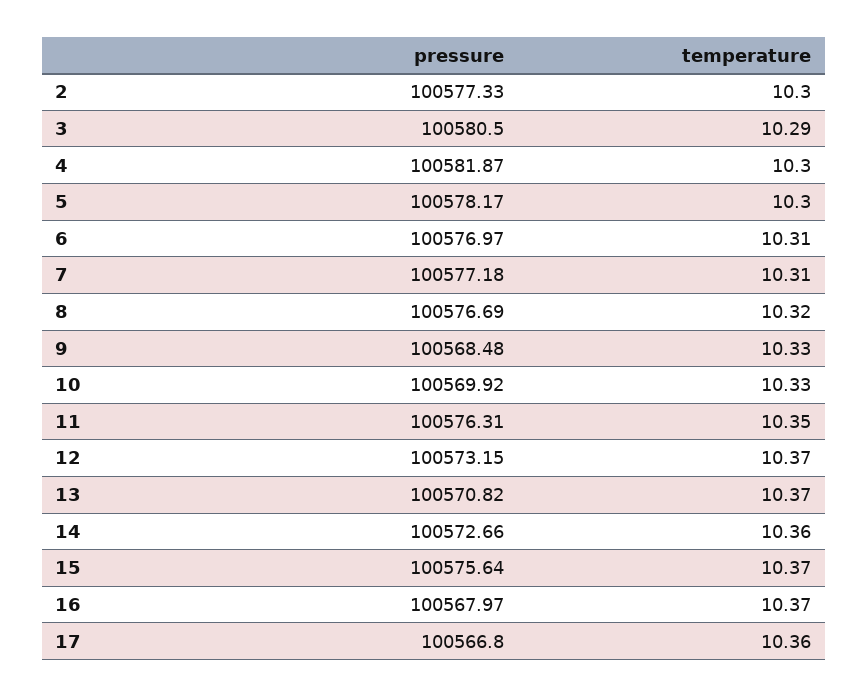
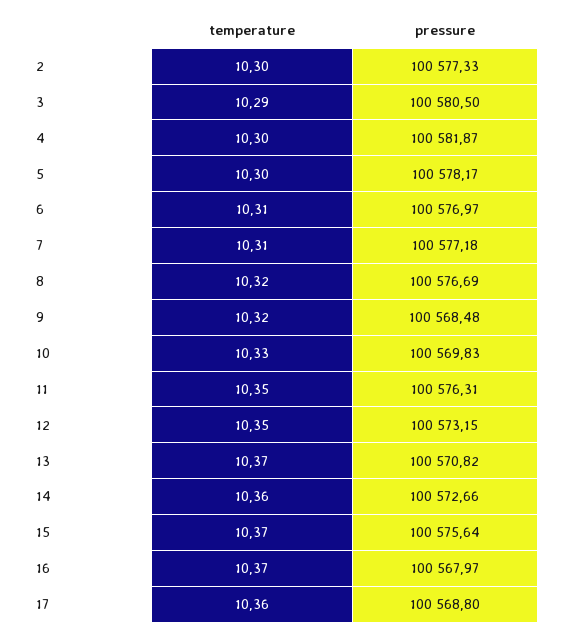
temperature, 9: 10.33 -> 10.32
pressure, 10: 100569.92 -> 100569.83
temperature, 12: 10.37 -> 10.35
pressure, 17: 100566.8 -> 100568.8

